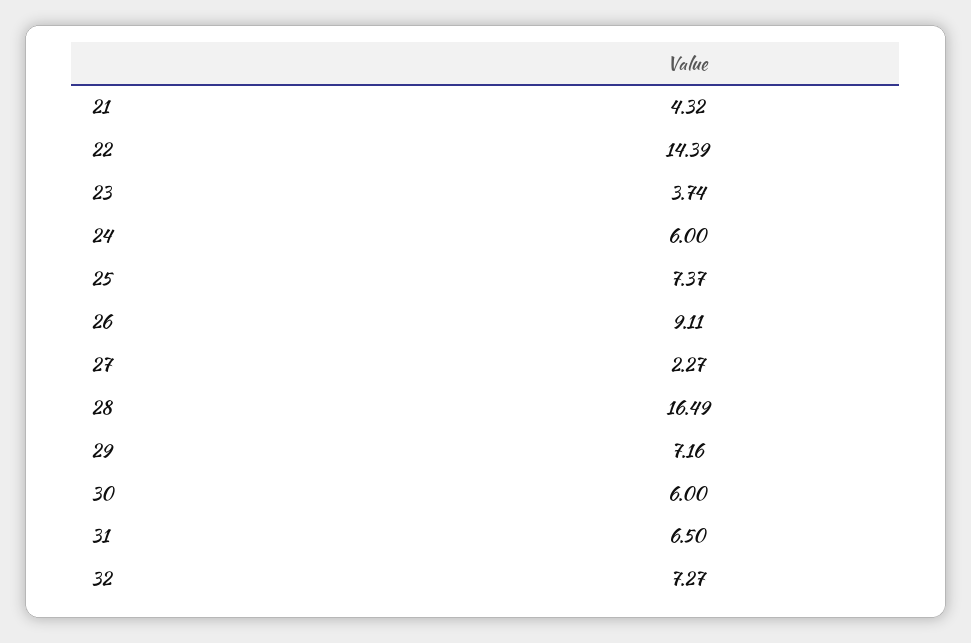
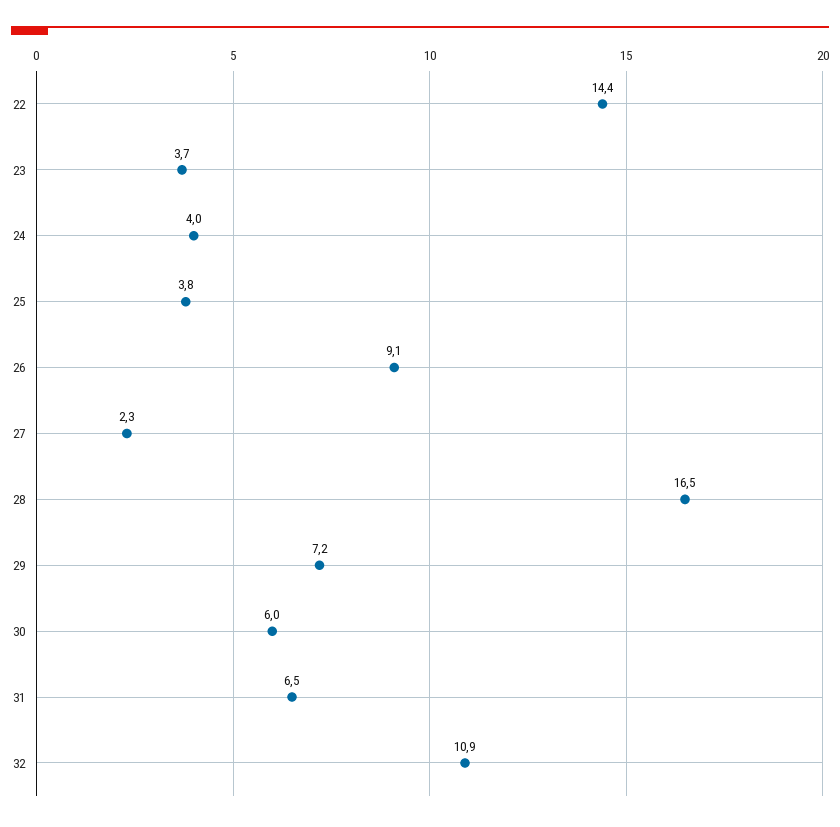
21: 4.32 -> none
24: 6 -> 4
25: 7.37 -> 3.8
32: 7.27 -> 10.9

